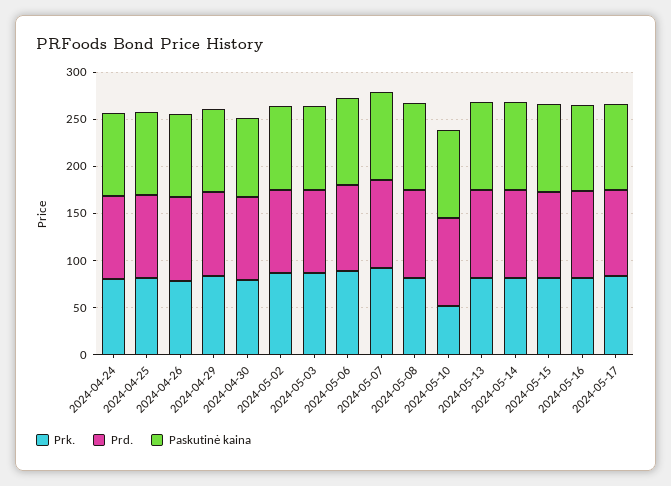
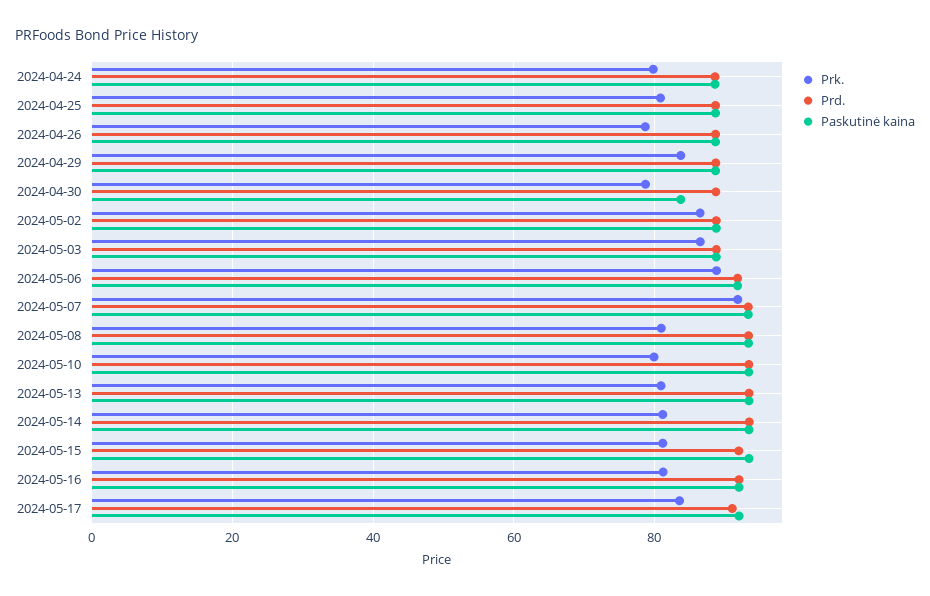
Prk., 2024-05-10: 50 -> 80

